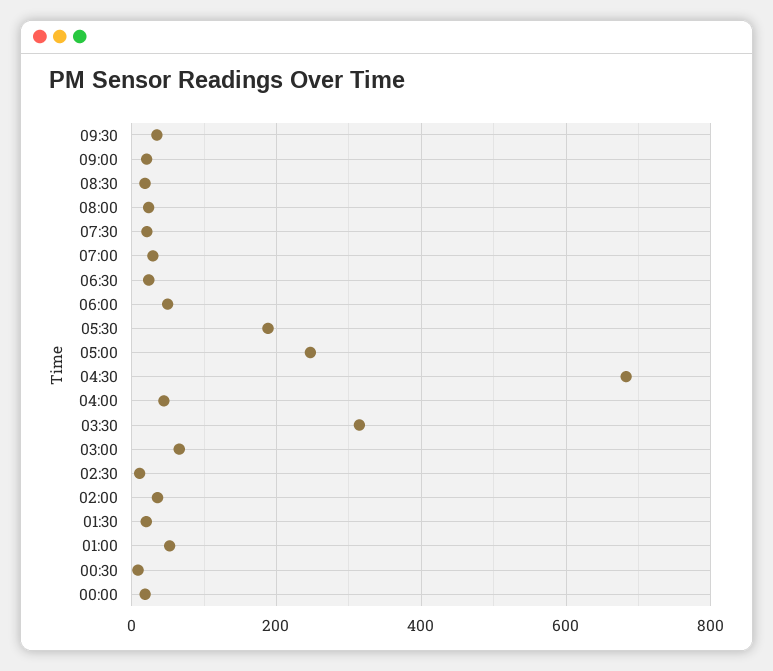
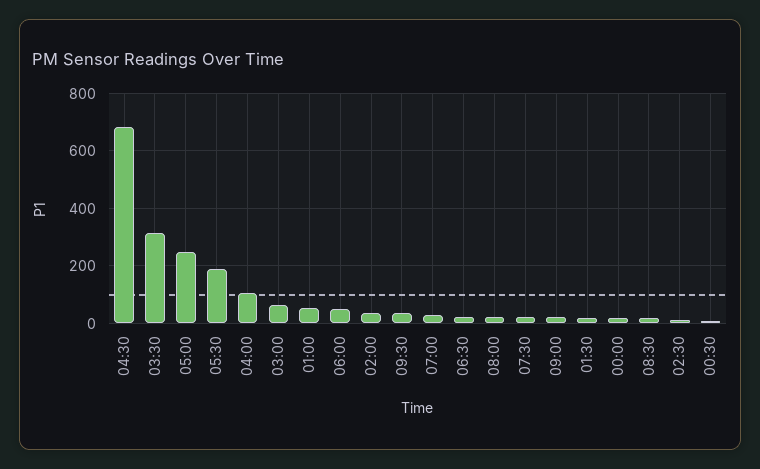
04:00: 40 -> 100

